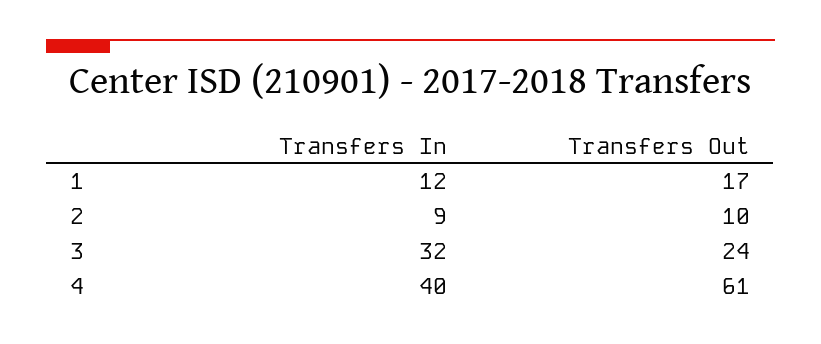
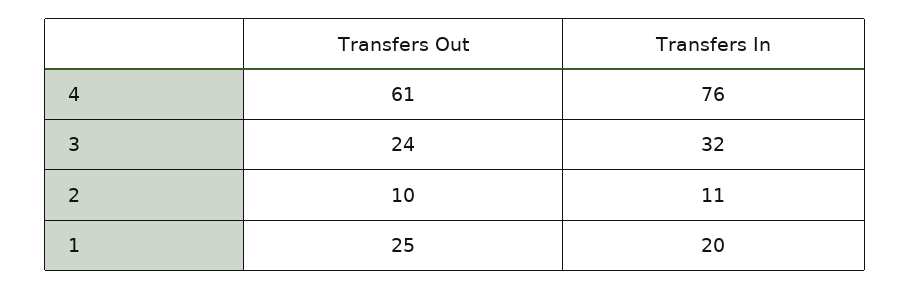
Transfers In, 1: 12 -> 20
Transfers Out, 1: 17 -> 25
Transfers In, 2: 9 -> 11
Transfers In, 4: 40 -> 76

